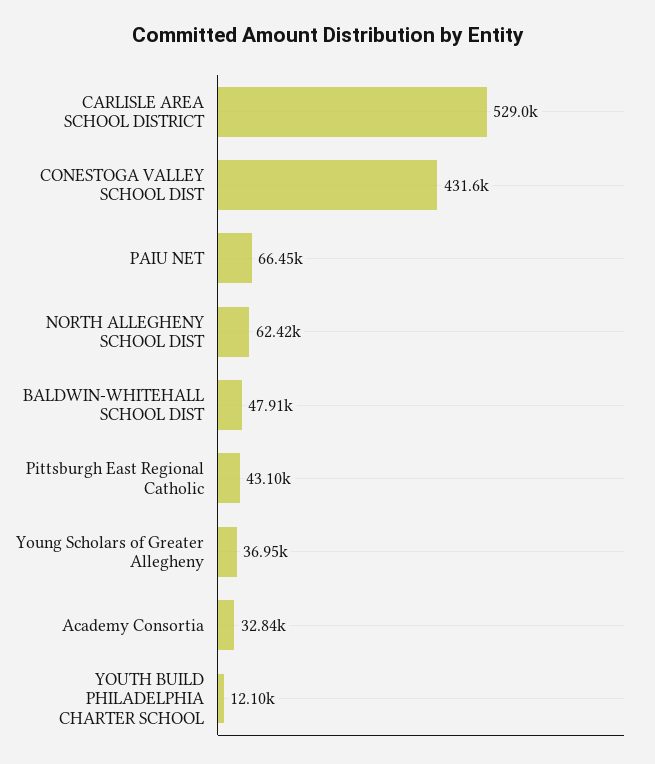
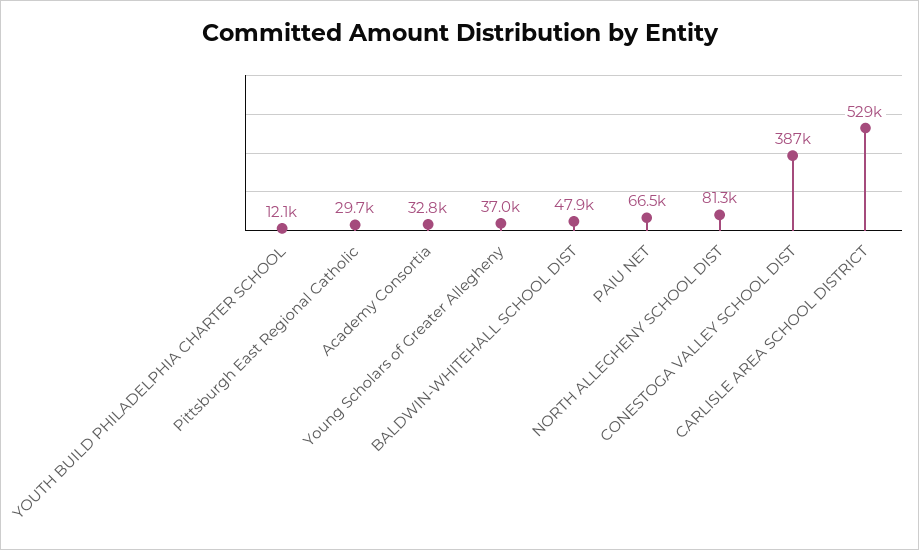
CONESTOGA VALLEY SCHOOL DIST: 431600 -> 387000
NORTH ALLEGHENY SCHOOL DIST: 62420 -> 81300
Pittsburgh East Regional Catholic: 43100 -> 29700

